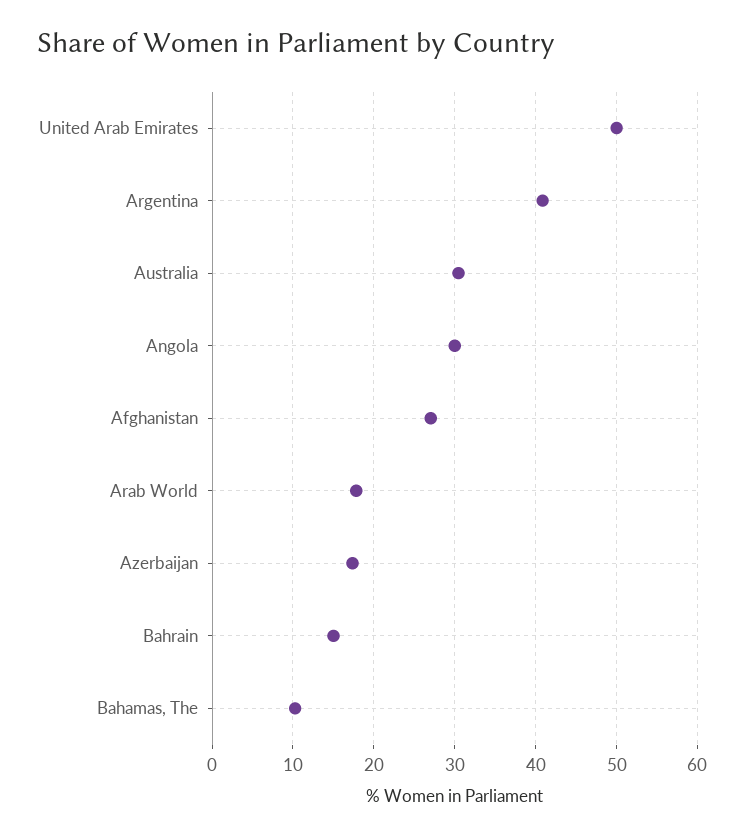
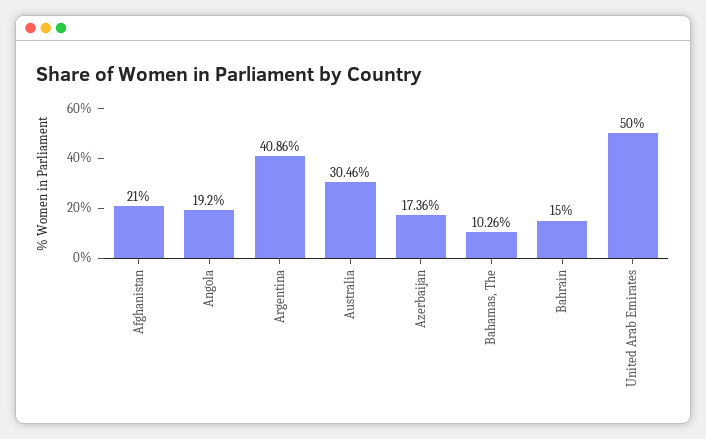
Angola: 30 -> 19.2
Afghanistan: 27 -> 21
Arab World: 18 -> none

